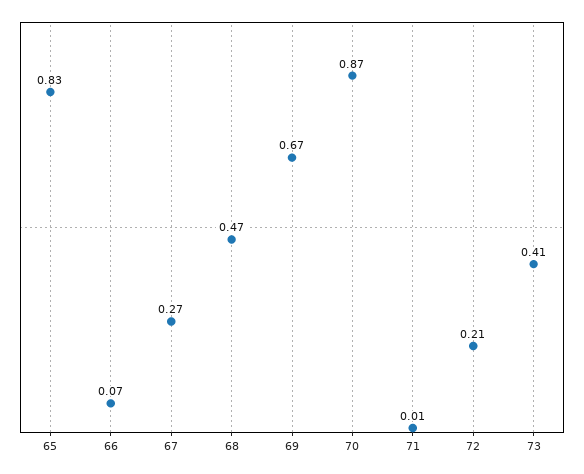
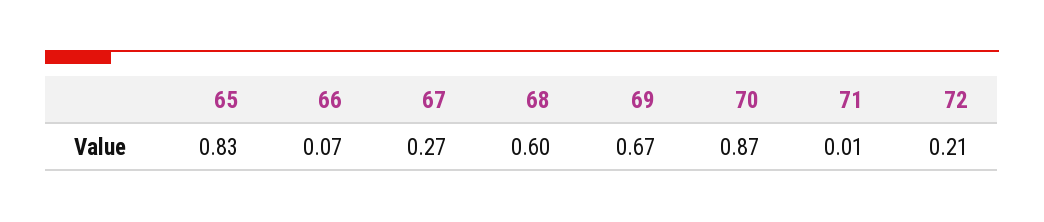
68: 0.47 -> 0.6
73: 0.41 -> none

